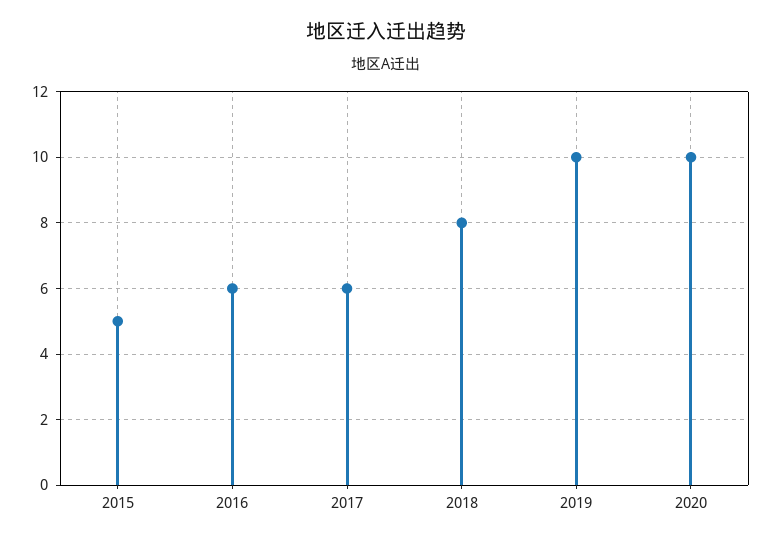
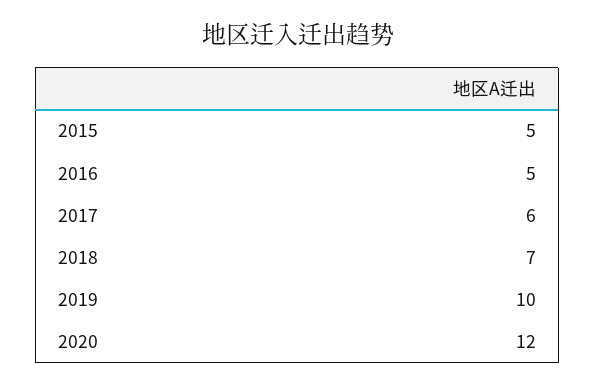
2016: 6 -> 5
2018: 8 -> 7
2020: 10 -> 12

